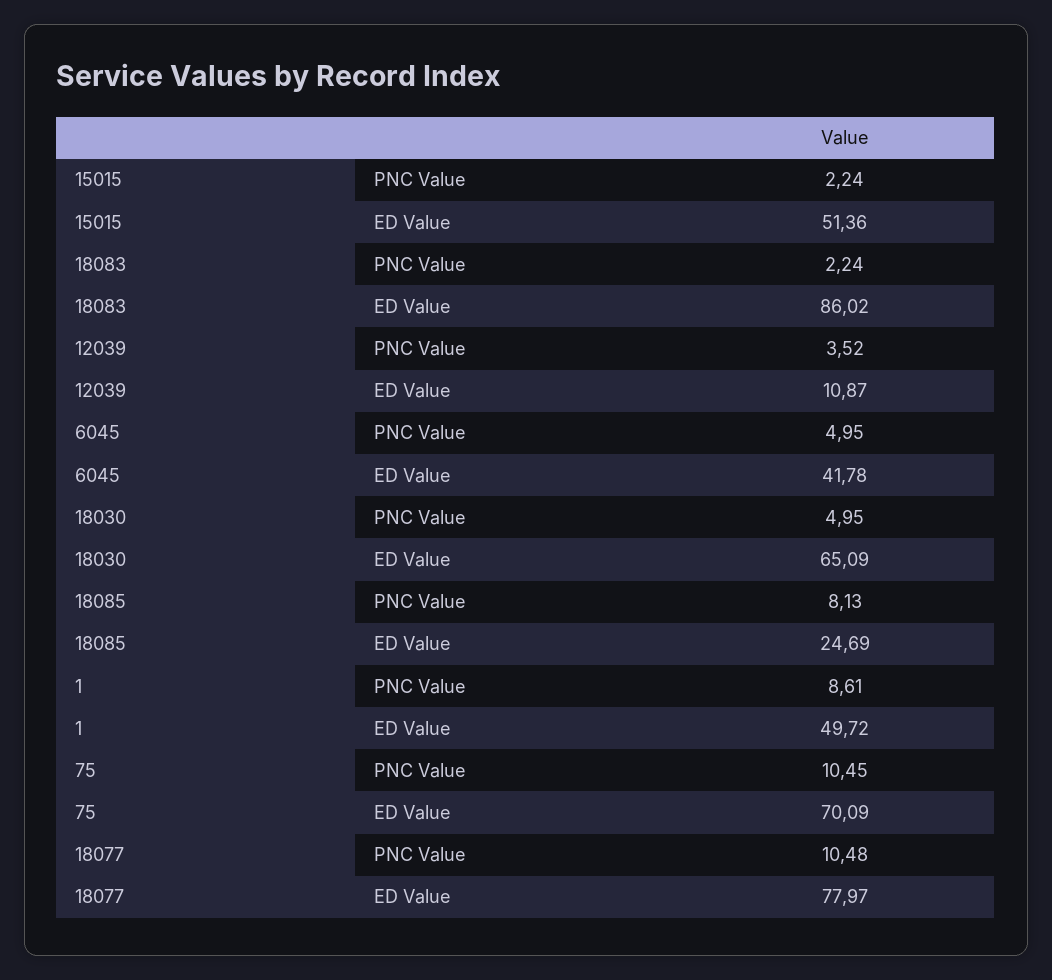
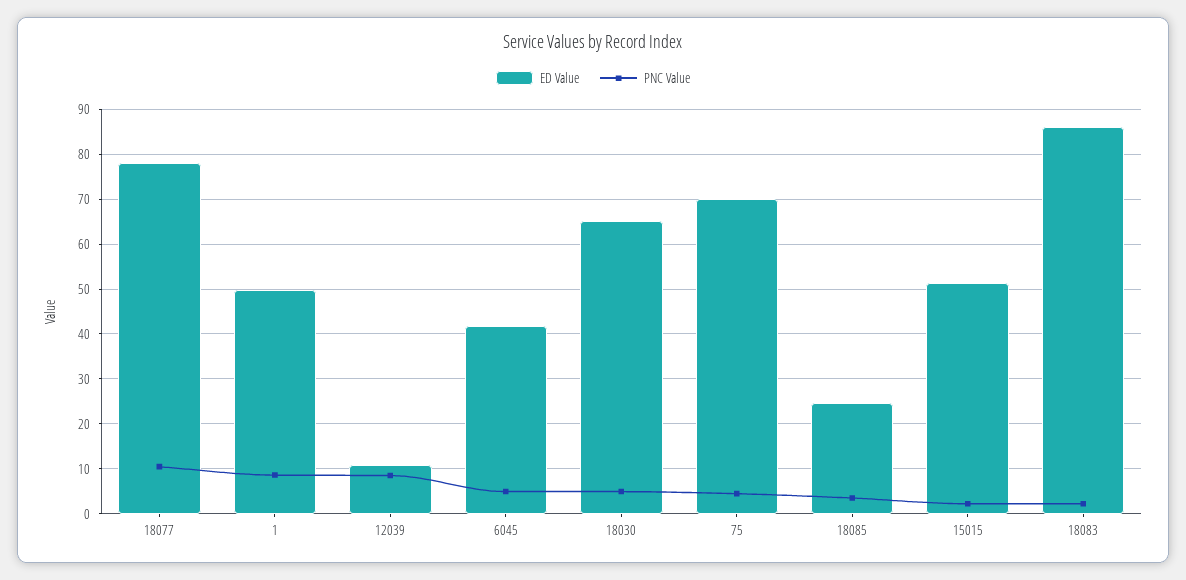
PNC Value, 12039: 3.52 -> 8
PNC Value, 18085: 8.13 -> 4
PNC Value, 75: 10.45 -> 4

